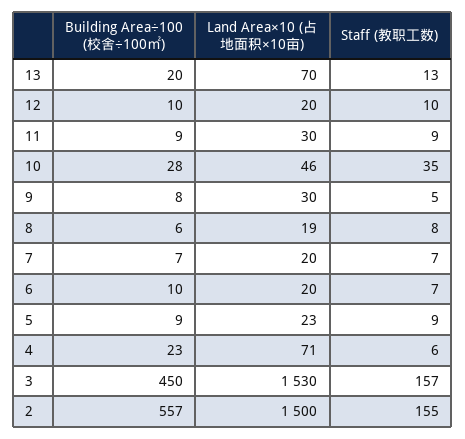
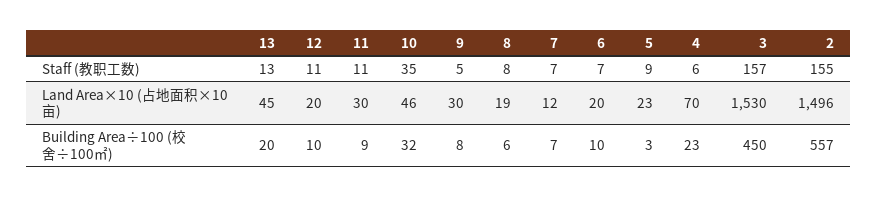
Land Area×10 (占地面积×10亩), 13: 70 -> 45
Staff (教职工数), 12: 10 -> 11
Staff (教职工数), 11: 9 -> 11
Building Area÷100 (校舍÷100㎡), 10: 28 -> 32
Land Area×10 (占地面积×10亩), 7: 20 -> 12
Building Area÷100 (校舍÷100㎡), 5: 9 -> 3
Land Area×10 (占地面积×10亩), 4: 71 -> 70
Land Area×10 (占地面积×10亩), 2: 1500 -> 1496

